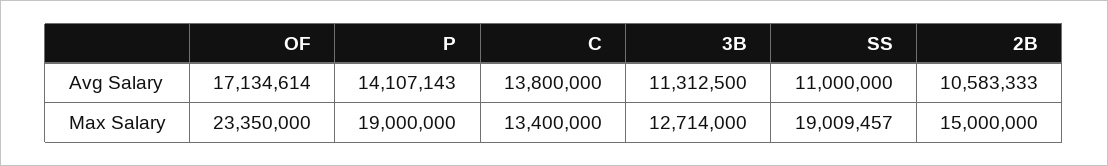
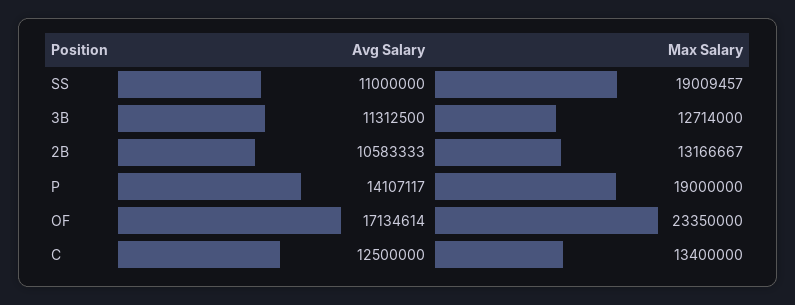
P, Avg Salary: 14107143 -> 14107117
C, Avg Salary: 13800000 -> 12500000
2B, Max Salary: 15000000 -> 13166667

